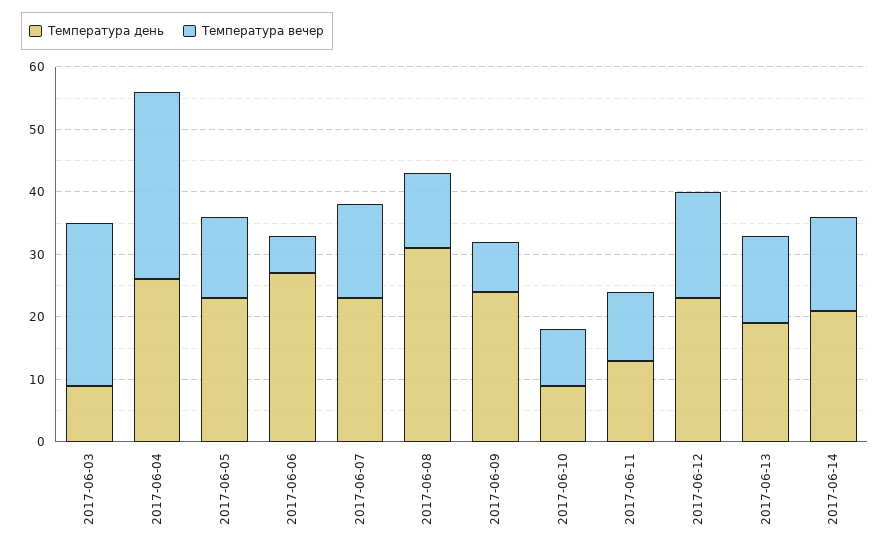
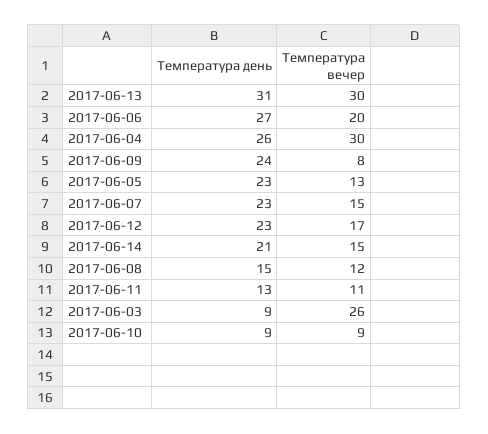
Температура вечер, 2017-06-06: 5 -> 20
Температура день, 2017-06-08: 30 -> 15
Температура день, 2017-06-13: 20 -> 31
Температура вечер, 2017-06-13: 15 -> 30

